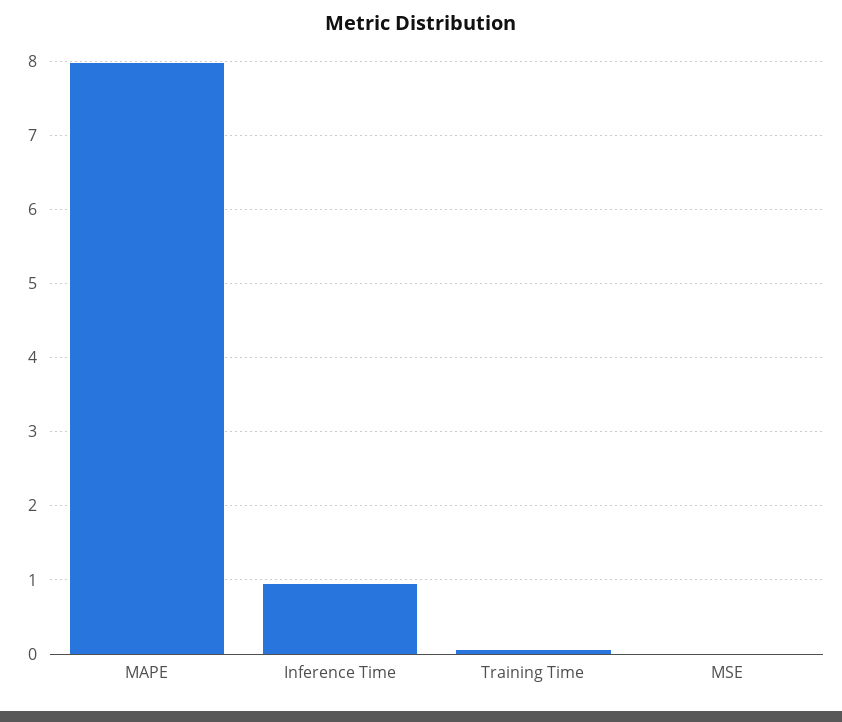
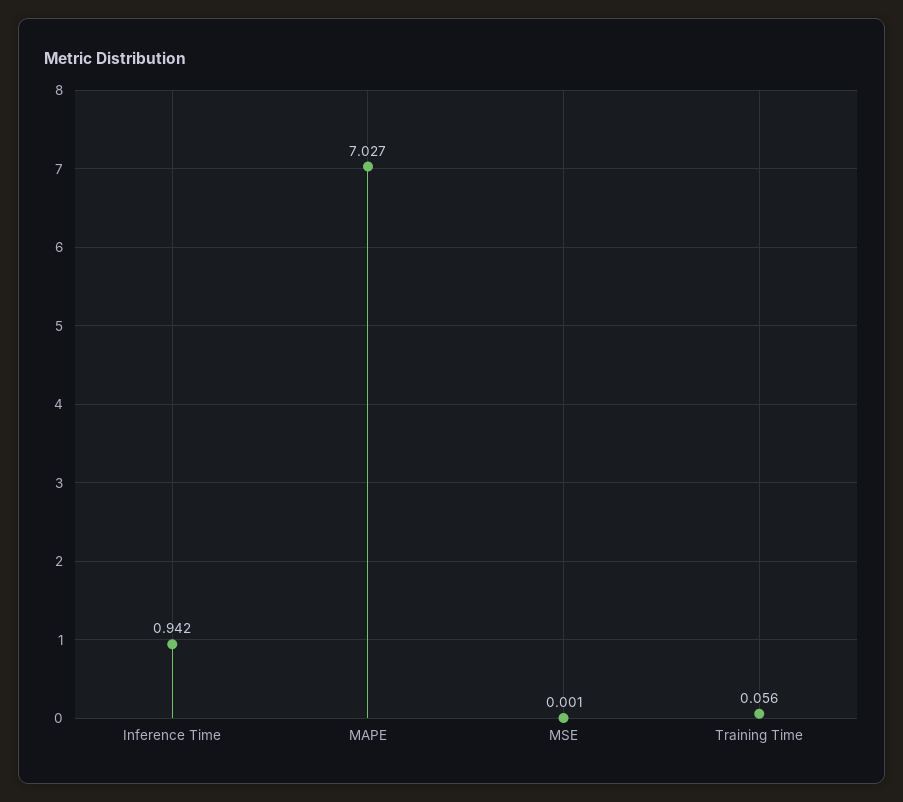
MAPE: 8 -> 7.027

